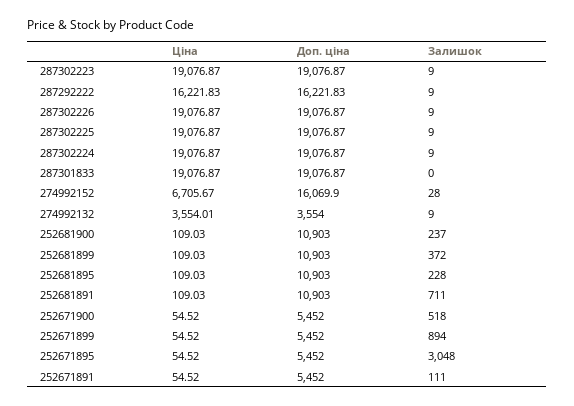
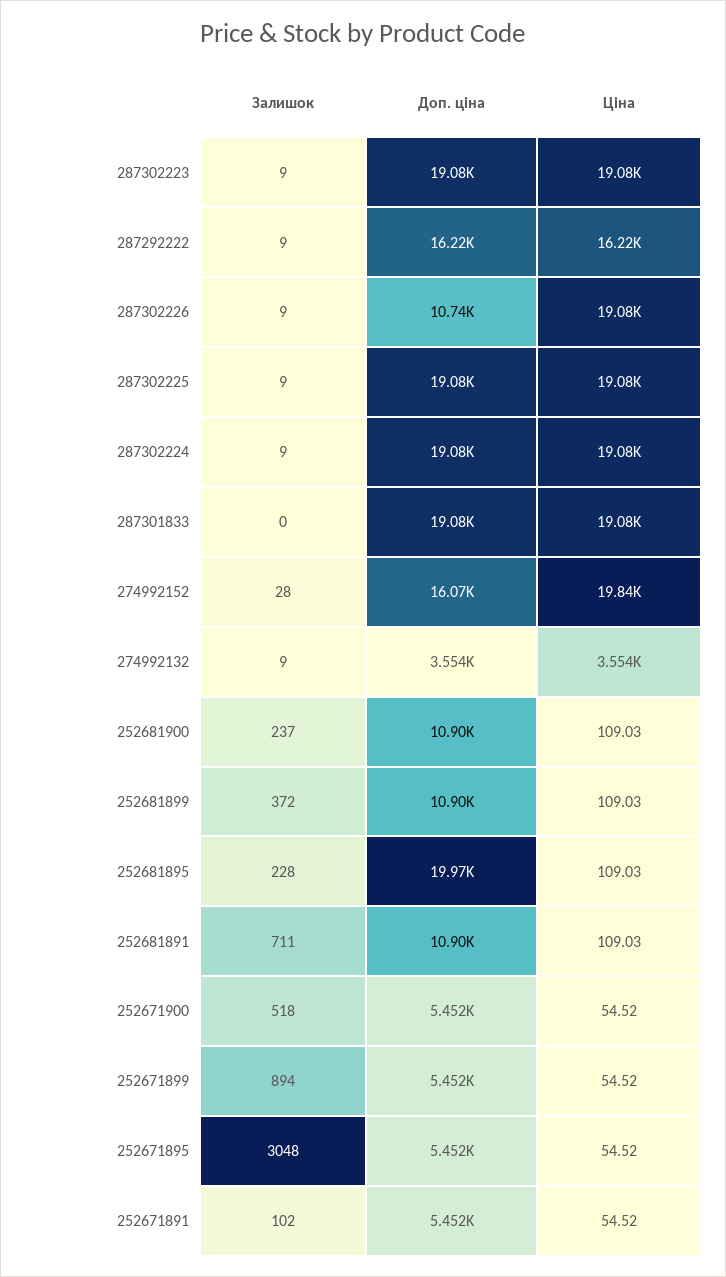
Доп. ціна, 287302226: 19076.87 -> 10740
Ціна, 274992152: 6705.67 -> 19840
Доп. ціна, 252681895: 10903 -> 19970
Залишок, 252671891: 111 -> 102

